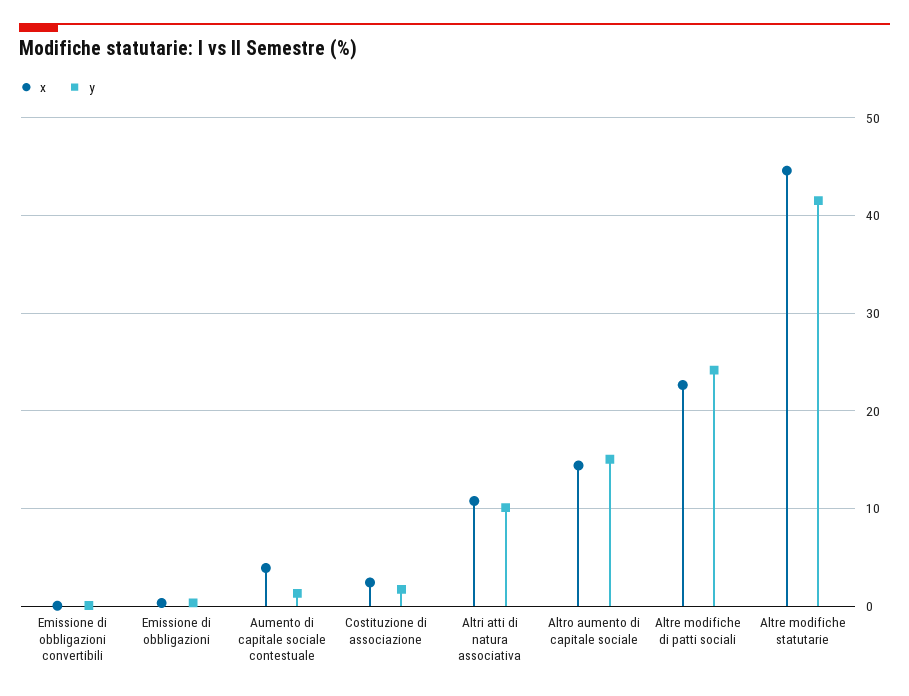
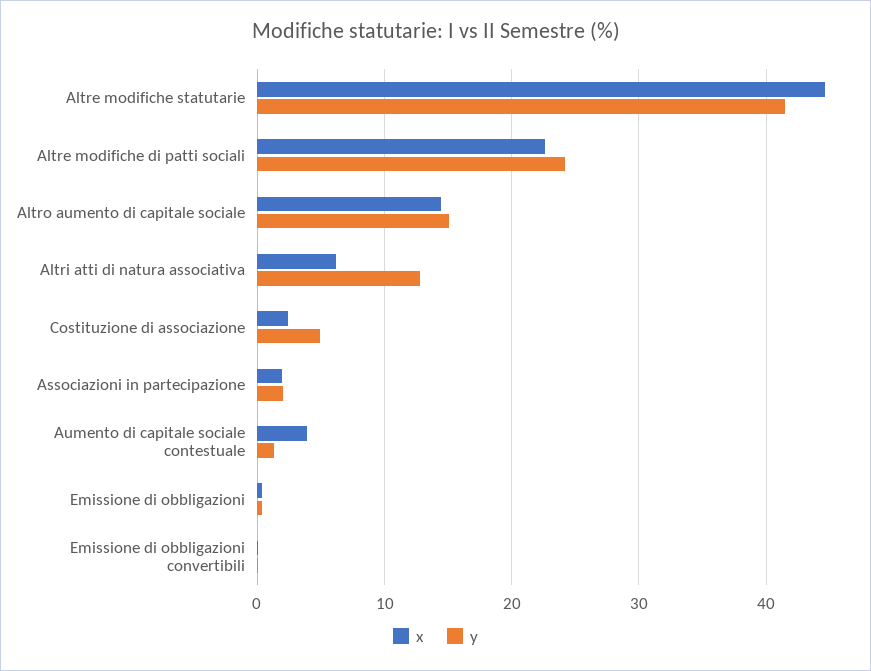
y, Costituzione di associazione: 2 -> 5
x, Altri atti di natura associativa: 11 -> 6
y, Altri atti di natura associativa: 10 -> 13
x, Associazioni in partecipazione: none -> 2
y, Associazioni in partecipazione: none -> 2

